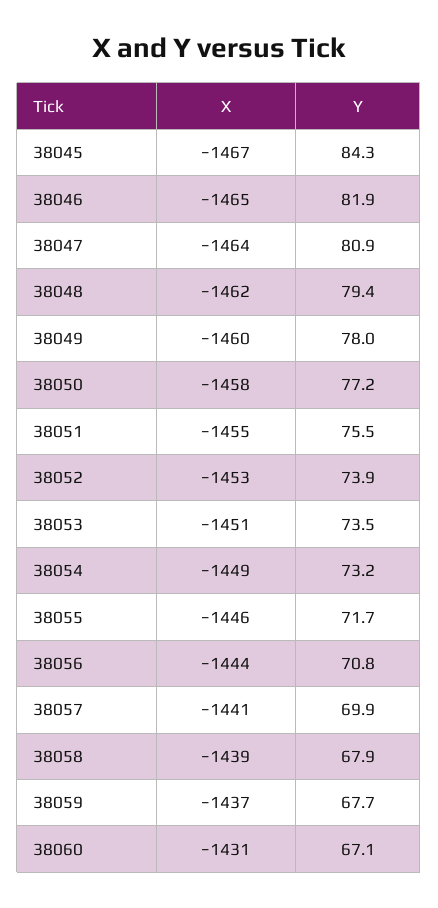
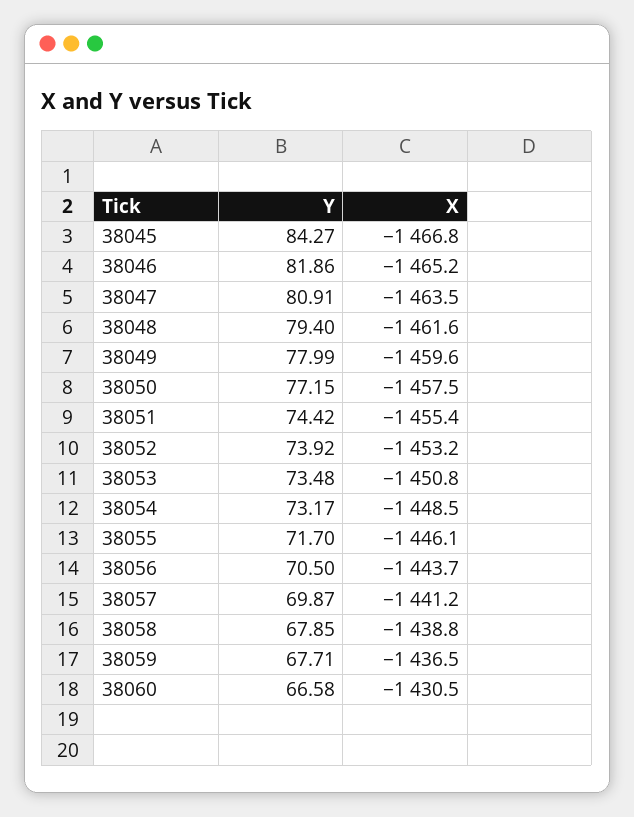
Y, 38051: 75.5 -> 74.42
Y, 38056: 70.8 -> 70.5
Y, 38060: 67.1 -> 66.58

